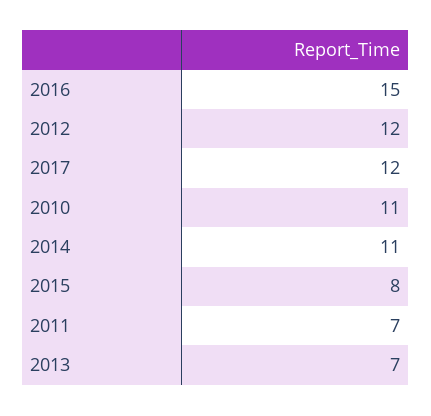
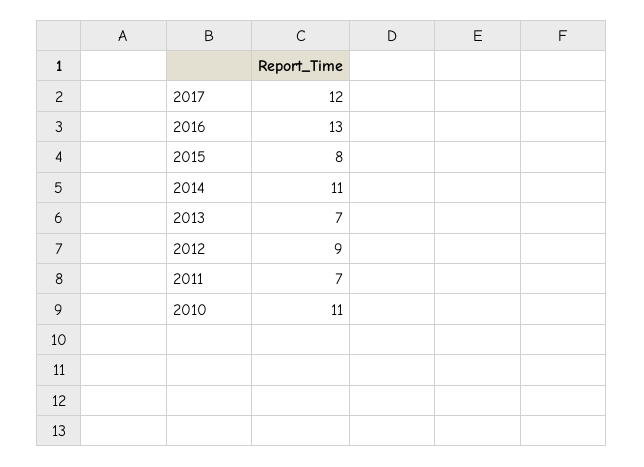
2016: 15 -> 13
2012: 12 -> 9

